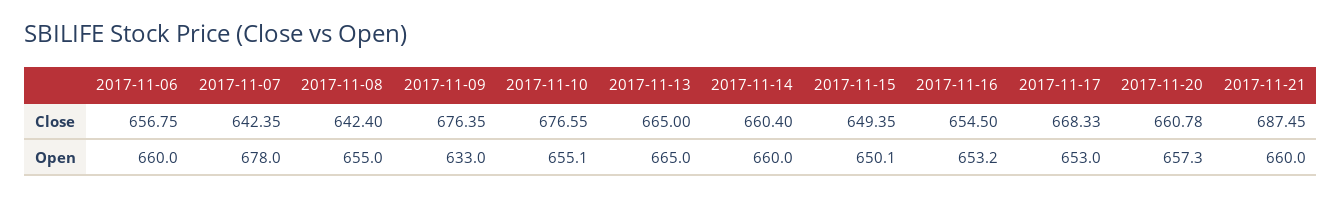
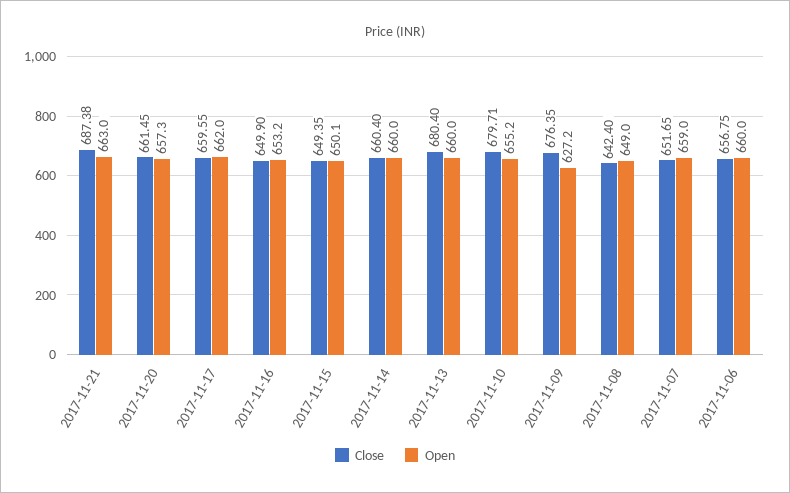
Close, 2017-11-07: 642.35 -> 651.65
Close, 2017-11-10: 676.55 -> 679.71
Close, 2017-11-13: 665 -> 680.4
Close, 2017-11-16: 654.5 -> 649.9
Close, 2017-11-17: 668.33 -> 659.55
Close, 2017-11-20: 660.78 -> 661.45
Close, 2017-11-21: 687.45 -> 687.38
Open, 2017-11-07: 678 -> 659
Open, 2017-11-08: 655 -> 649
Open, 2017-11-09: 633 -> 627.2
Open, 2017-11-10: 655.1 -> 655.2
Open, 2017-11-13: 665 -> 660
Open, 2017-11-17: 653 -> 662
Open, 2017-11-21: 660 -> 663

